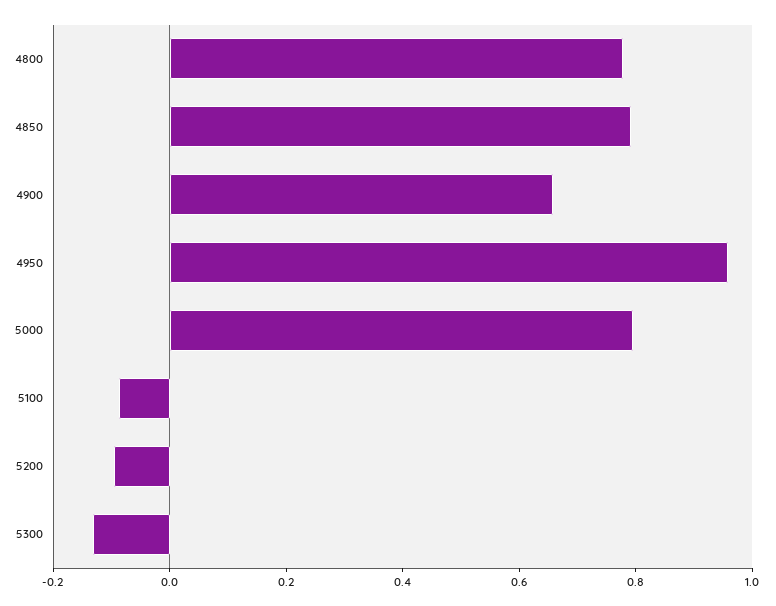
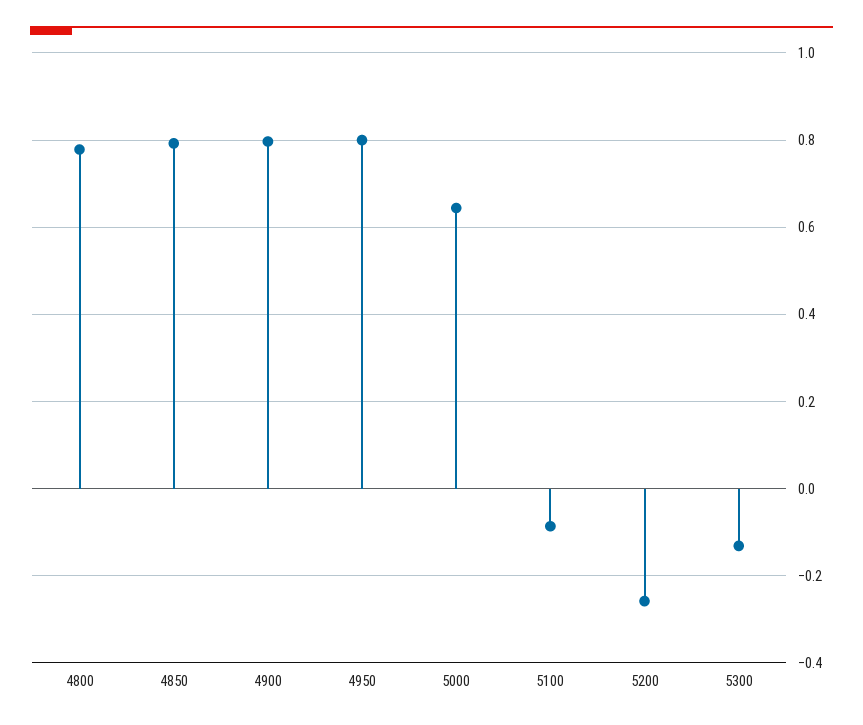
4900: 0.65 -> 0.8
4950: 0.95 -> 0.8
5000: 0.8 -> 0.64
5200: -0.1 -> -0.26

